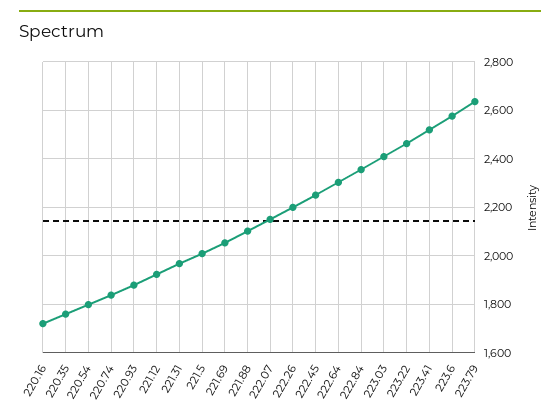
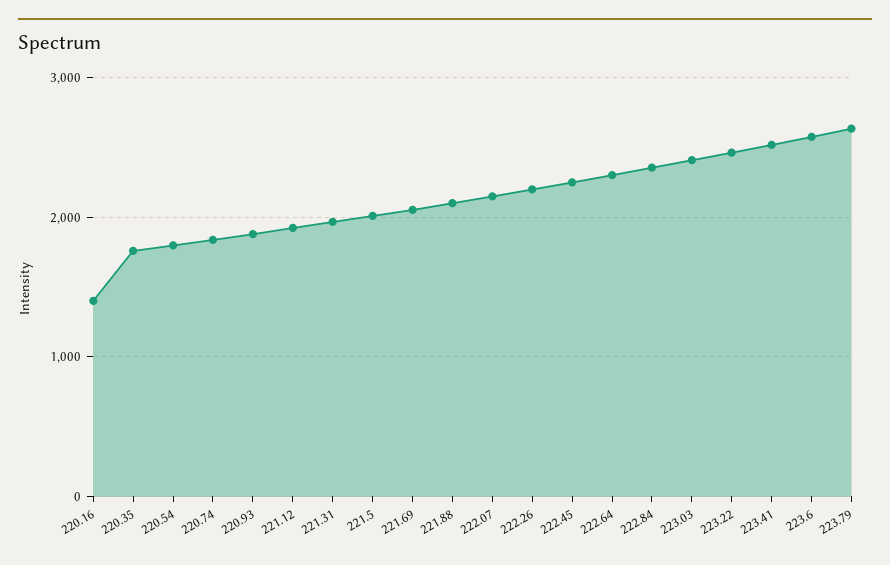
220.16: 1725 -> 1400

